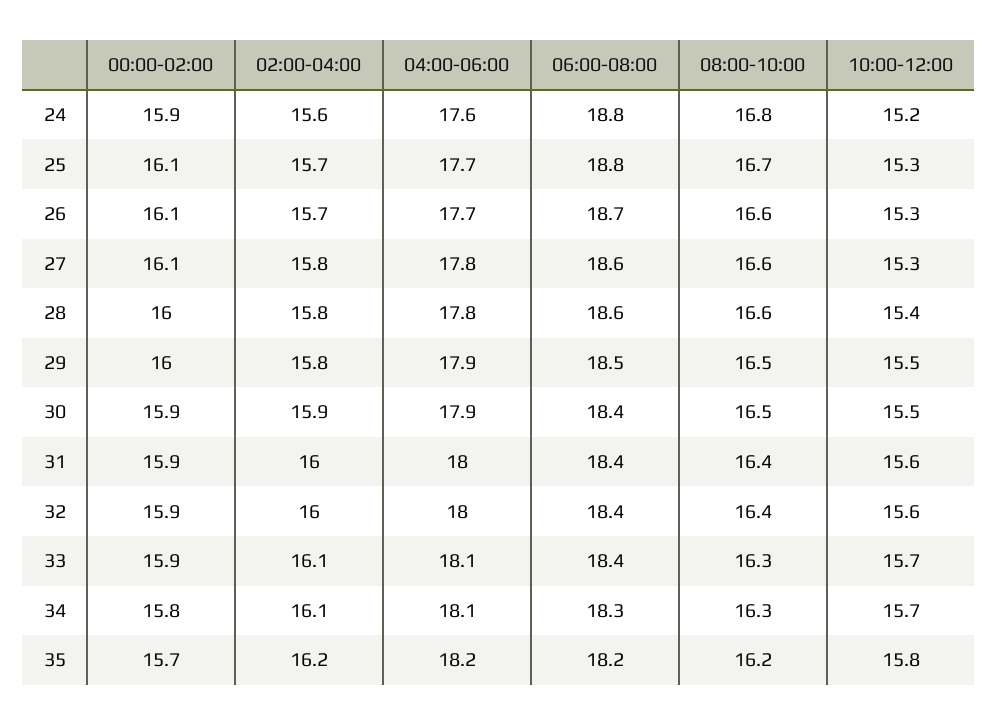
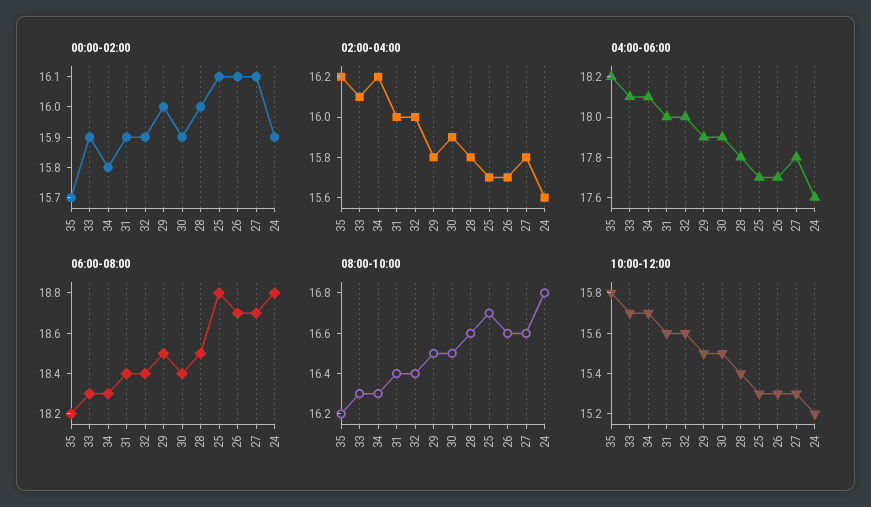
06:00-08:00, 27: 18.6 -> 18.7
06:00-08:00, 28: 18.6 -> 18.5
06:00-08:00, 33: 18.4 -> 18.3
02:00-04:00, 34: 16.1 -> 16.2

